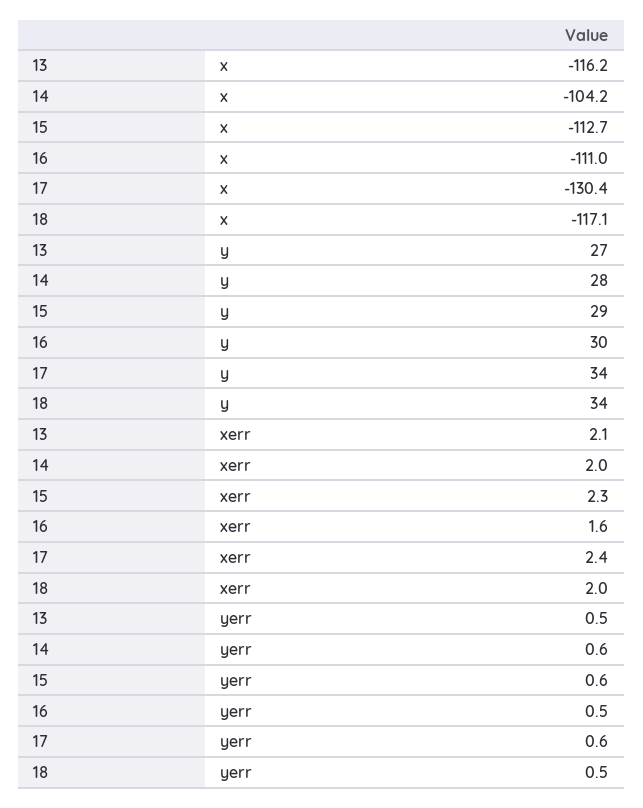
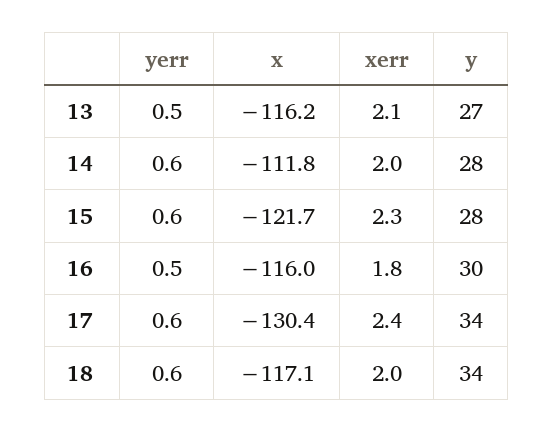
14, x: -104.2 -> -111.8
15, x: -112.7 -> -121.7
16, x: -111 -> -116
15, y: 29 -> 28
16, xerr: 1.6 -> 1.8
18, yerr: 0.5 -> 0.6

